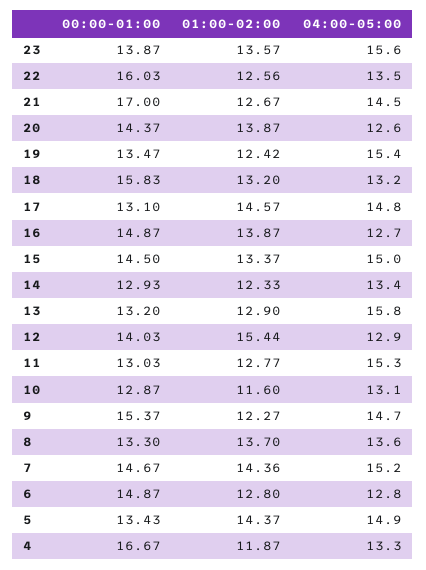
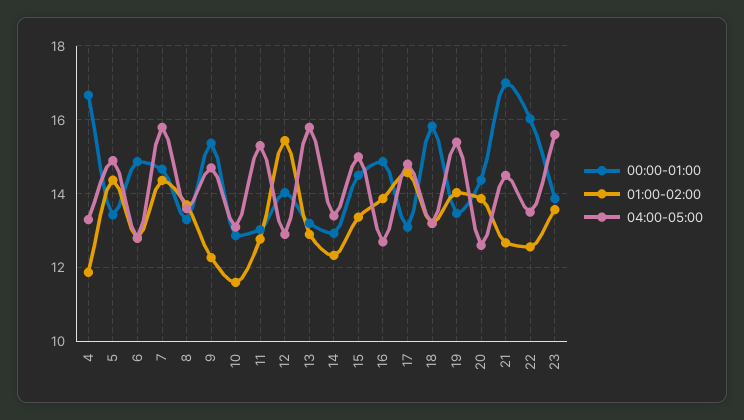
01:00-02:00, 19: 12.42 -> 14
04:00-05:00, 7: 15.2 -> 15.8

